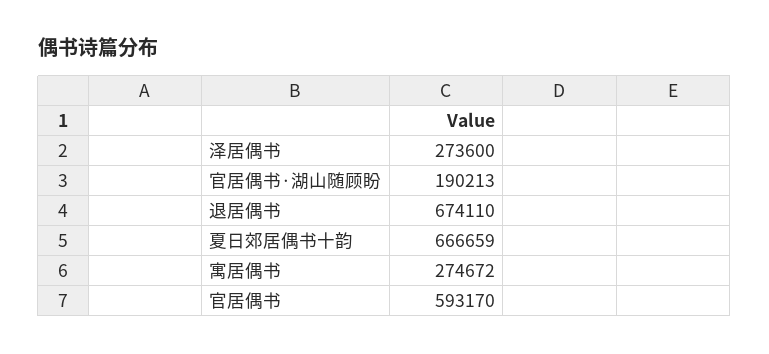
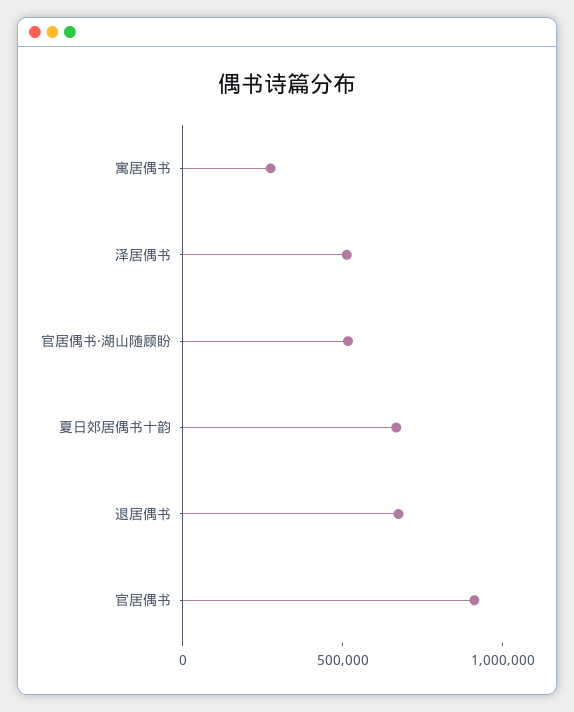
泽居偶书: 273600 -> 500000
官居偶书·湖山随顾盼: 190213 -> 500000
官居偶书: 593170 -> 900000

